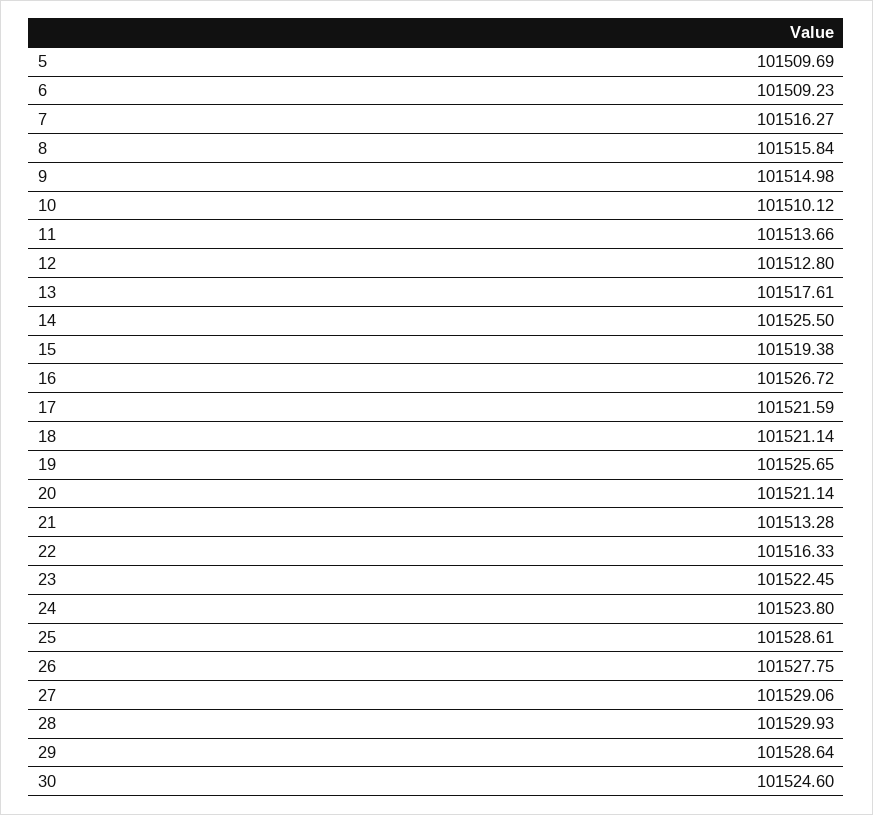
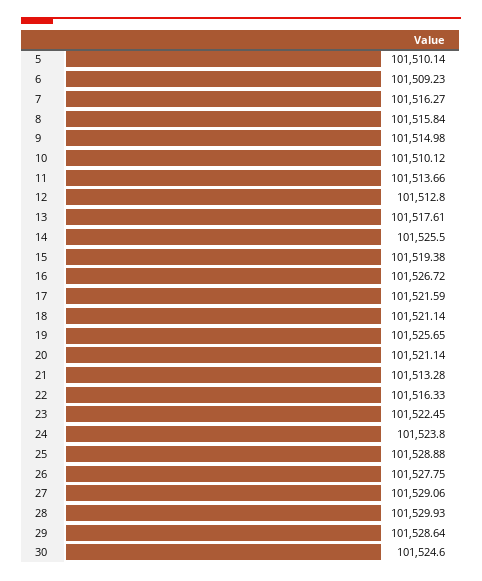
5: 101509.69 -> 101510.14
25: 101528.61 -> 101528.88

